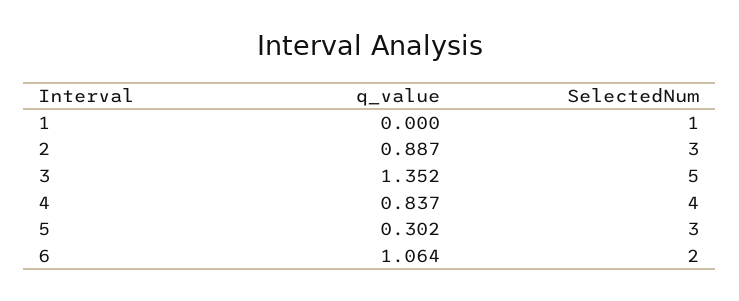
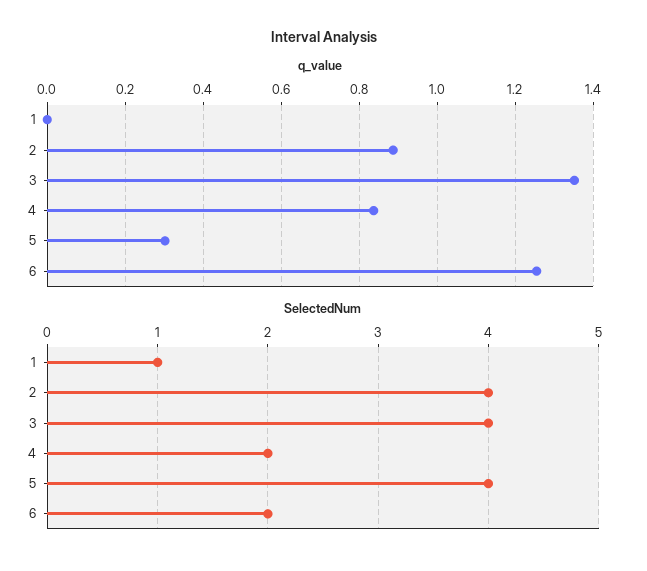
SelectedNum, 2: 3 -> 4
SelectedNum, 3: 5 -> 4
SelectedNum, 4: 4 -> 2
SelectedNum, 5: 3 -> 4
q_value, 6: 1.064 -> 1.26

